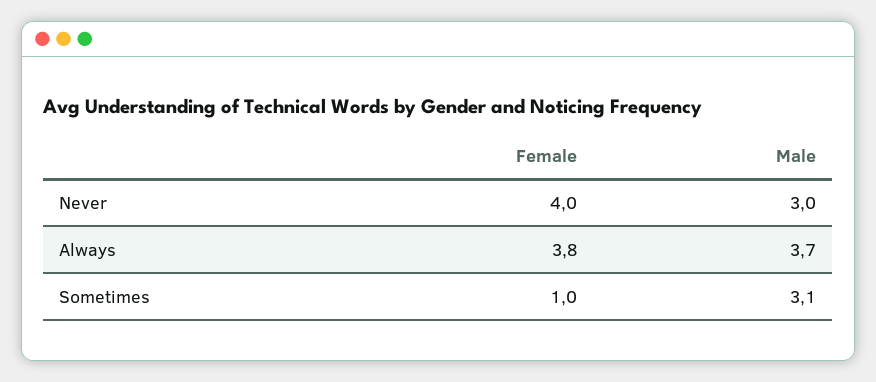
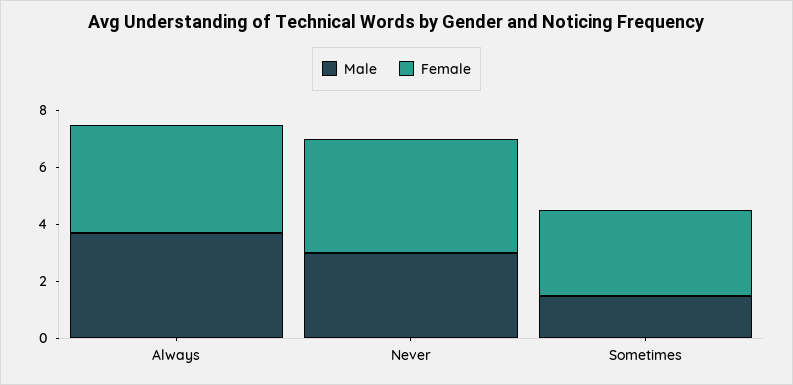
Female, Sometimes: 1 -> 3
Male, Sometimes: 3.1 -> 1.5

